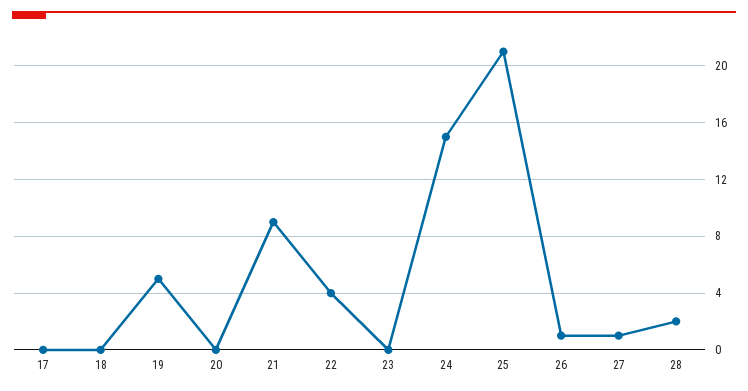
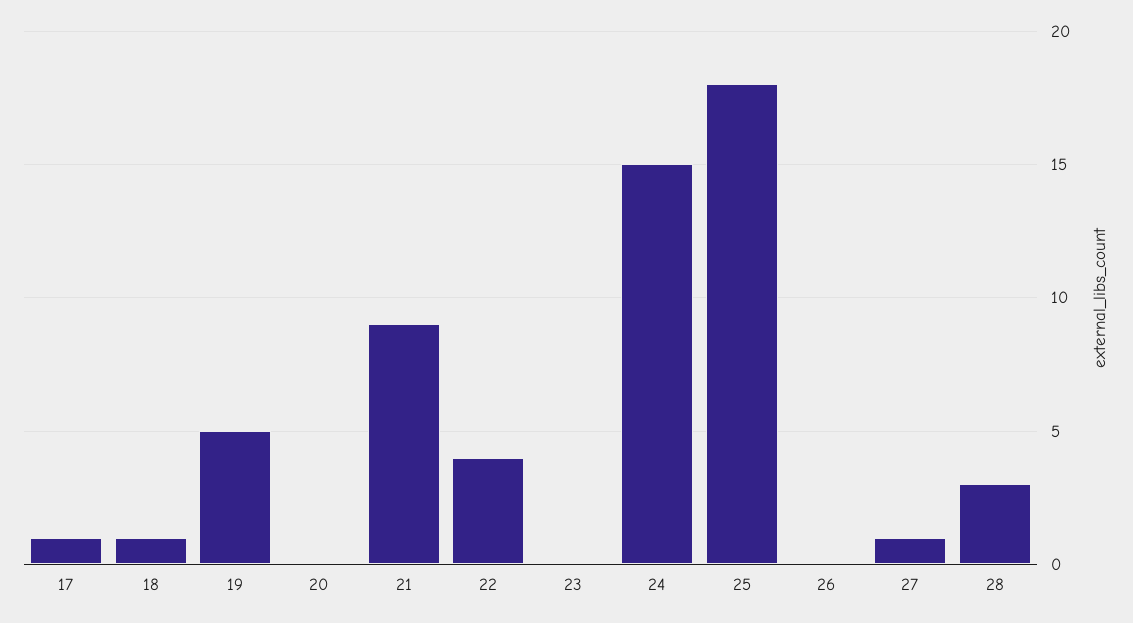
17: 0 -> 1
18: 0 -> 1
25: 21 -> 18
26: 1 -> 0
28: 2 -> 3

